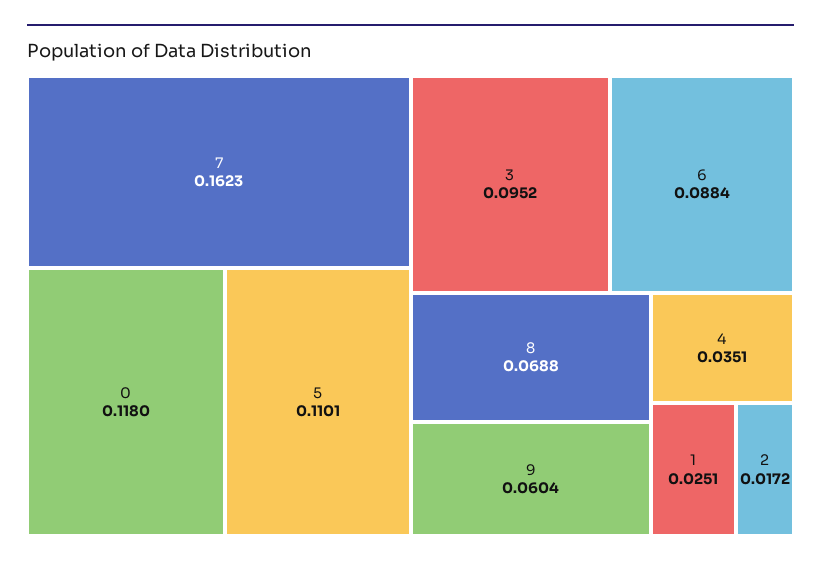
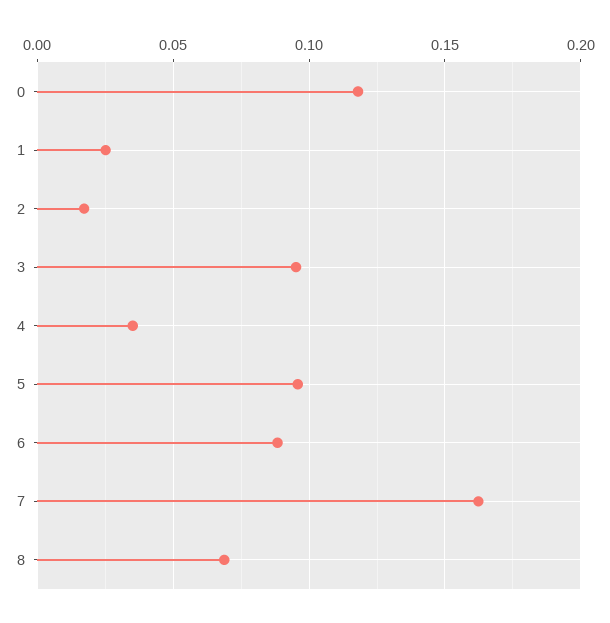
5: 0.1101 -> 0.095
9: 0.0604 -> none

